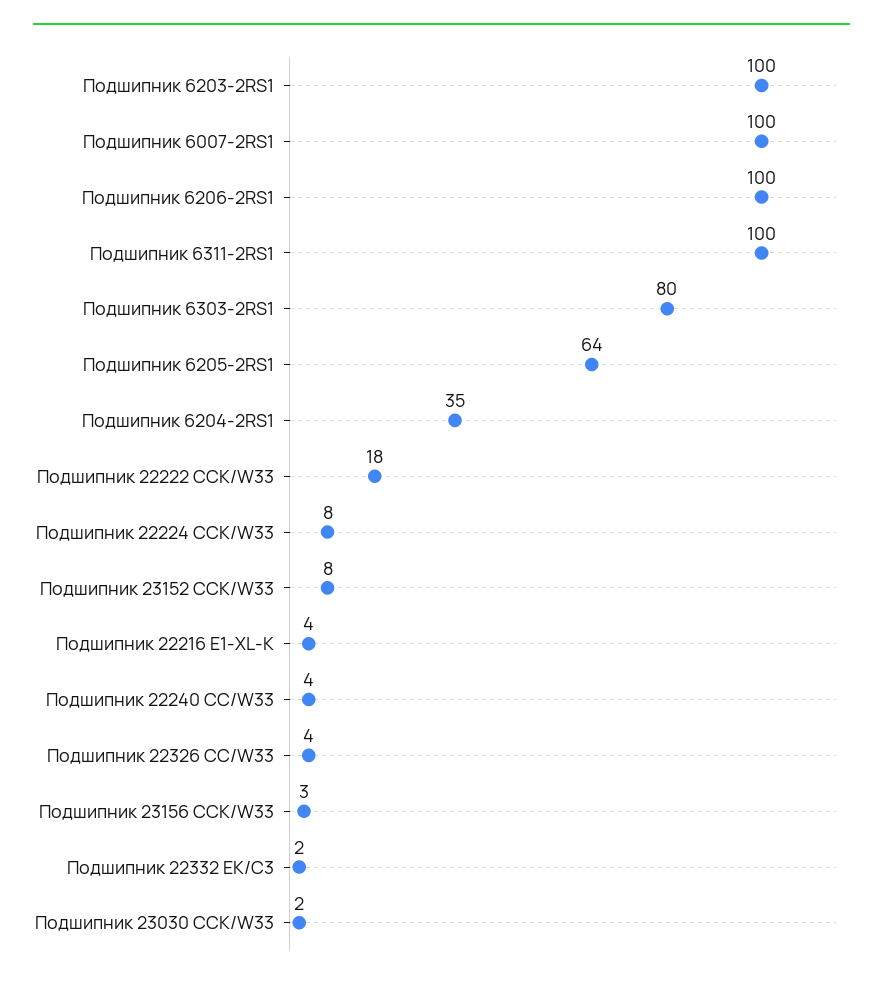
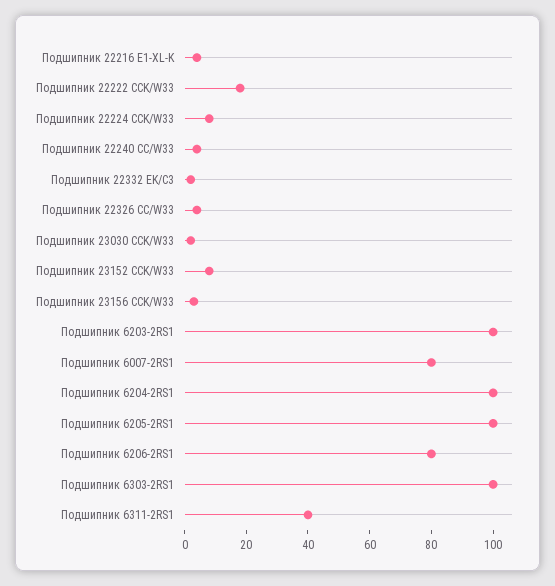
Подшипник 6007-2RS1: 100 -> 80
Подшипник 6206-2RS1: 100 -> 80
Подшипник 6311-2RS1: 100 -> 40
Подшипник 6303-2RS1: 80 -> 100
Подшипник 6205-2RS1: 64 -> 100
Подшипник 6204-2RS1: 35 -> 100

